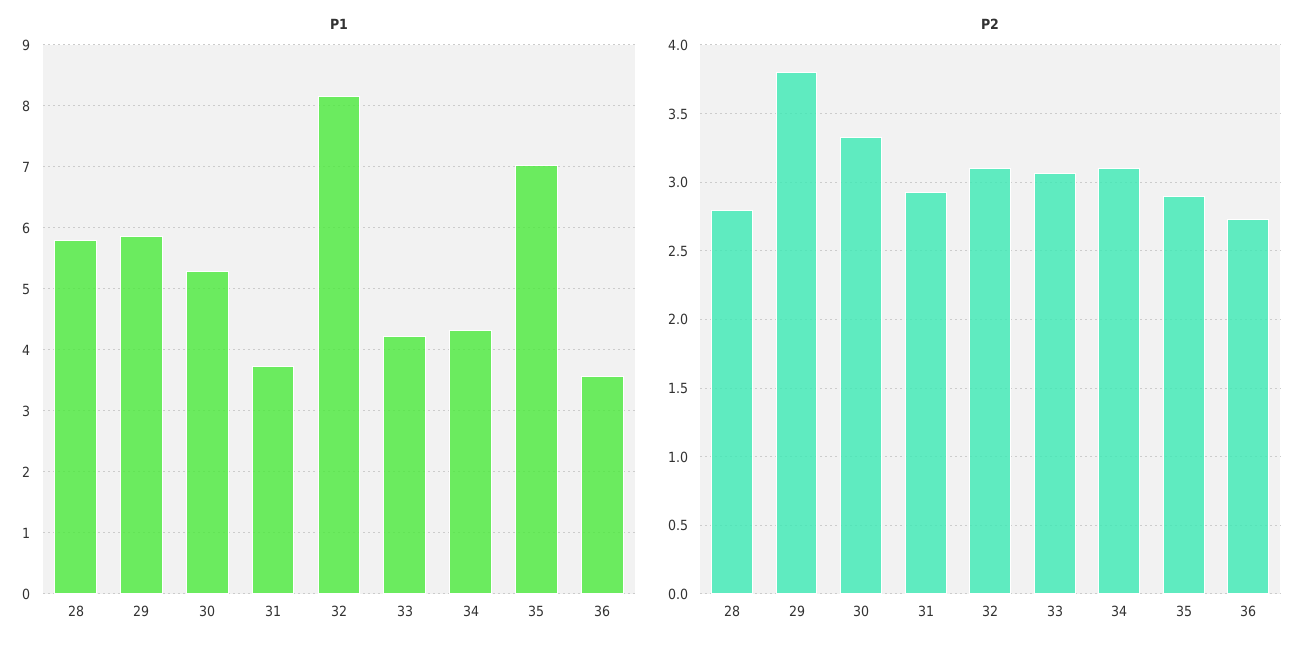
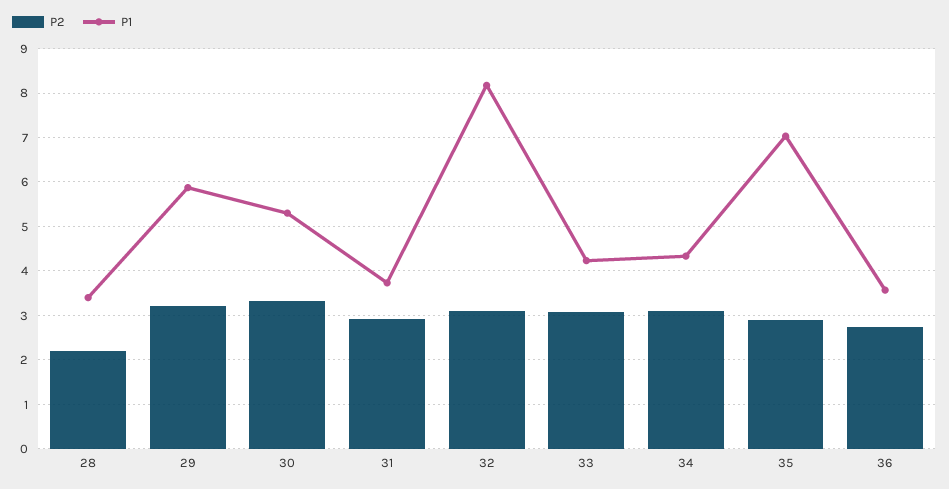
P1, 28: 5.8 -> 3.4
P2, 28: 2.8 -> 2.2
P2, 29: 3.8 -> 3.2

